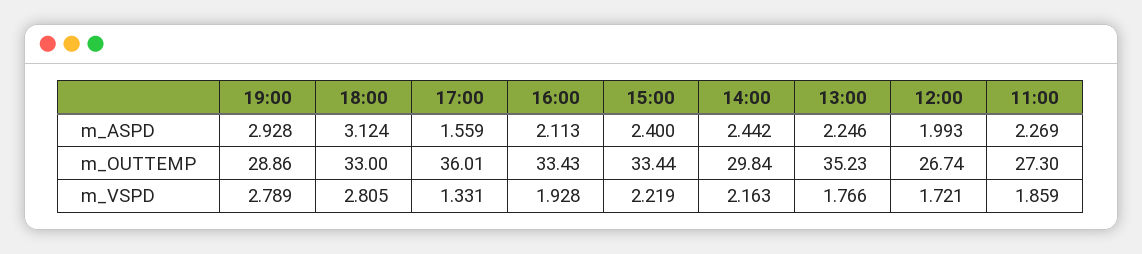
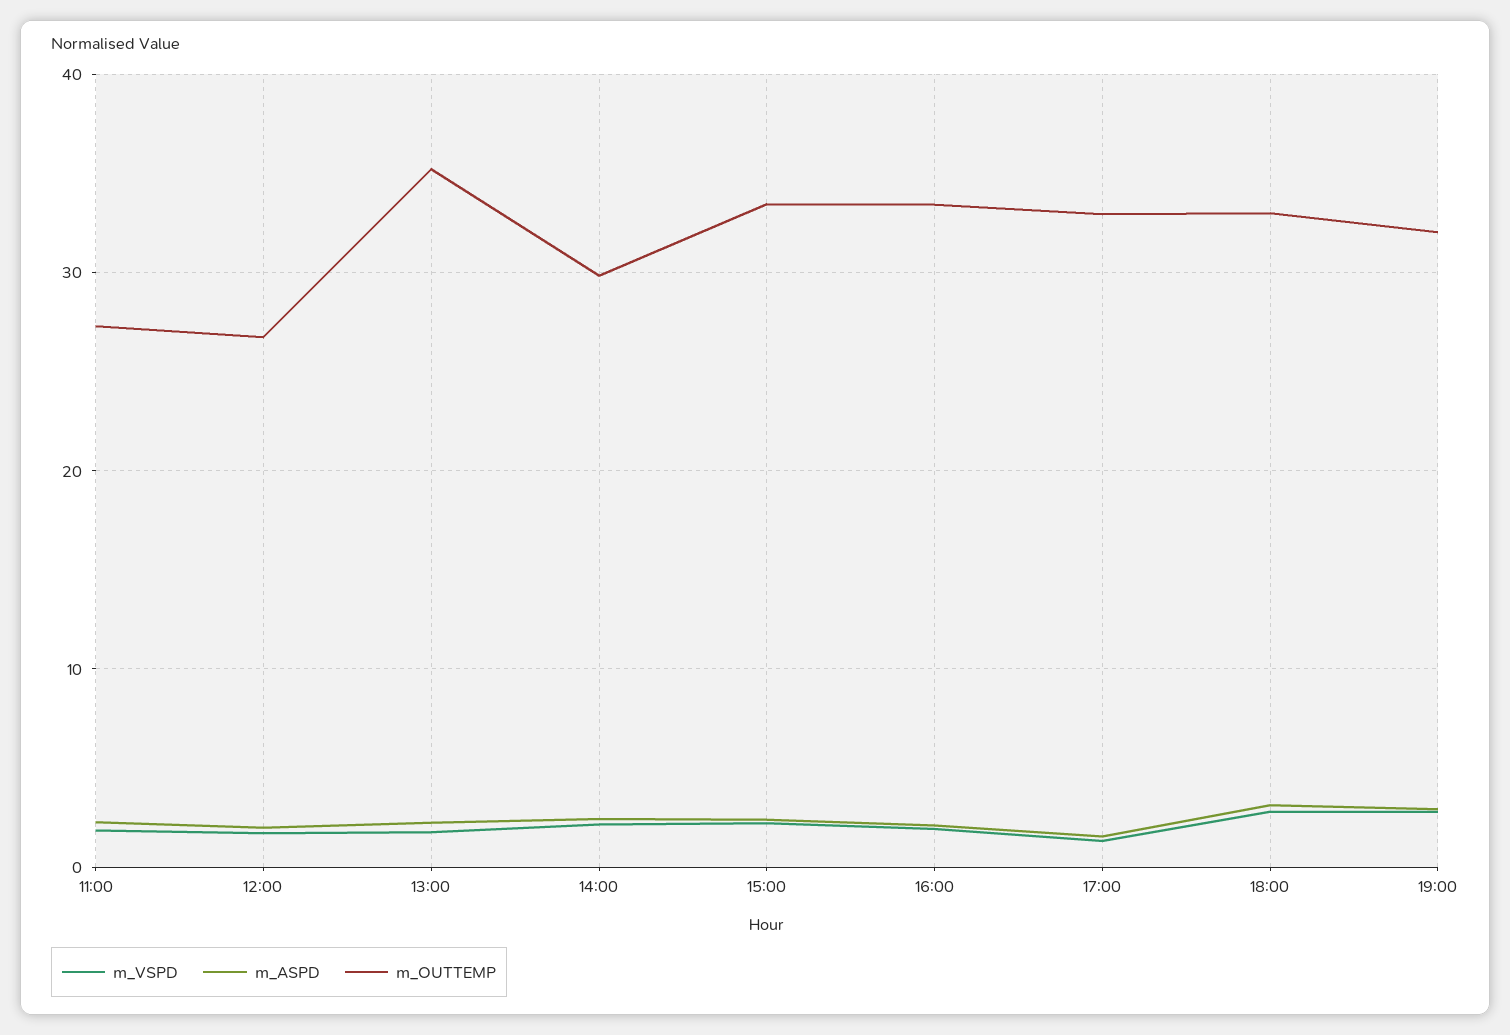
m_OUTTEMP, 19:00: 28.86 -> 32
m_OUTTEMP, 17:00: 36.01 -> 33

